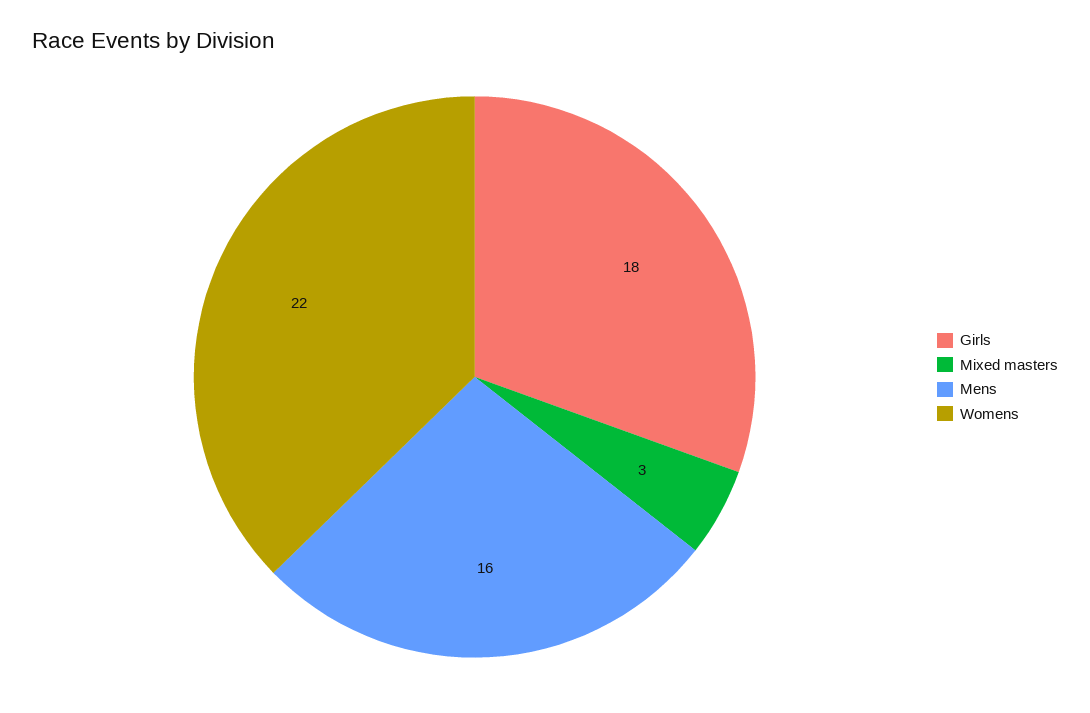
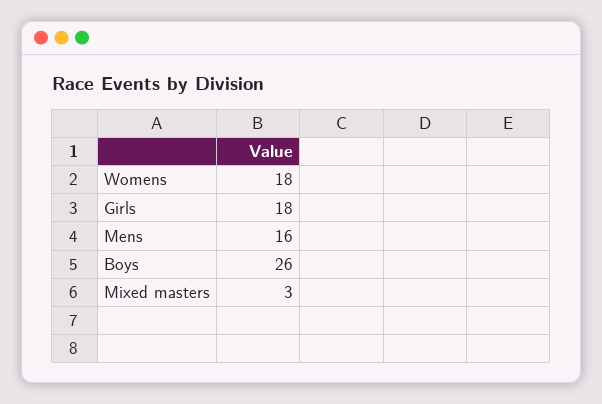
Womens: 22 -> 18
Boys: none -> 26

